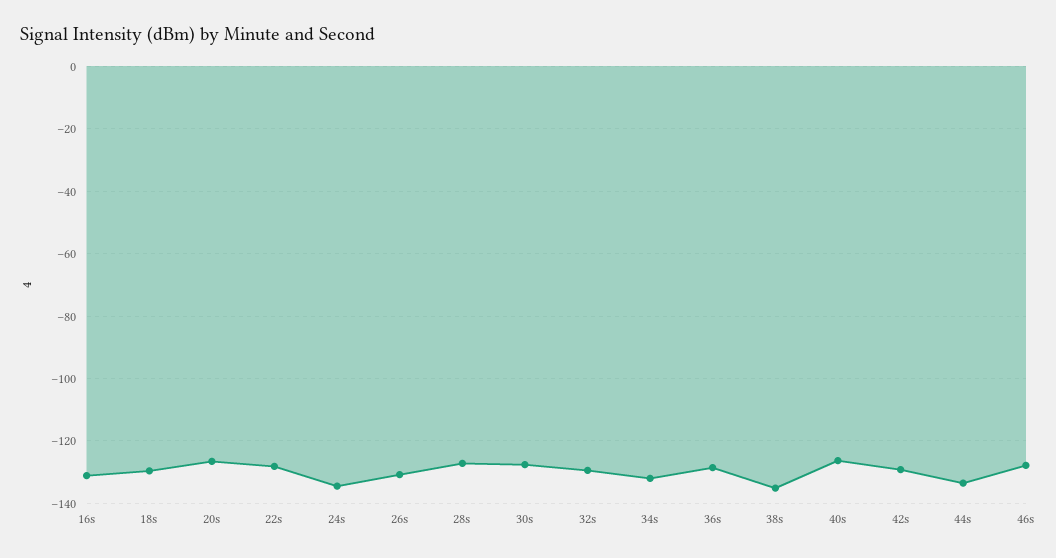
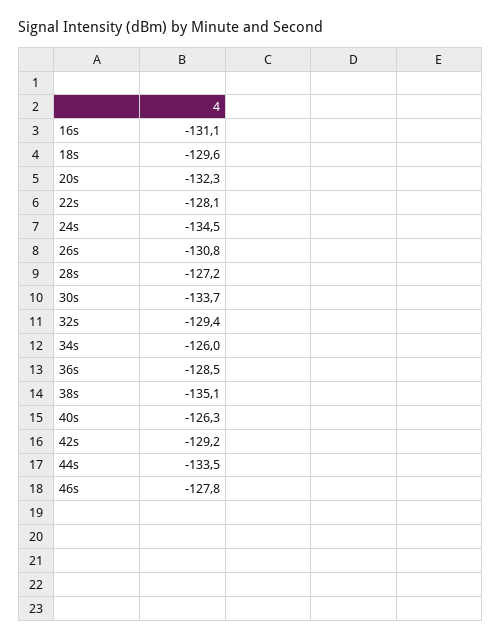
20s: -126 -> -132.3
30s: -128 -> -133.7
34s: -132 -> -126

